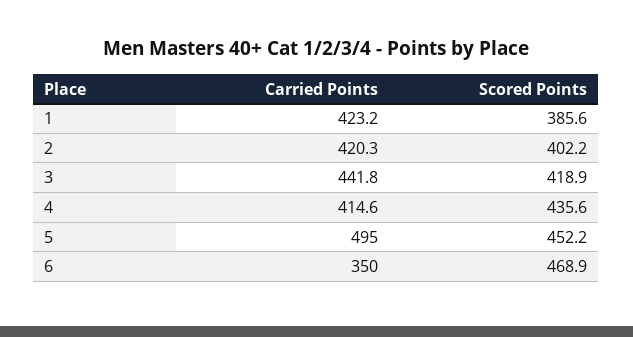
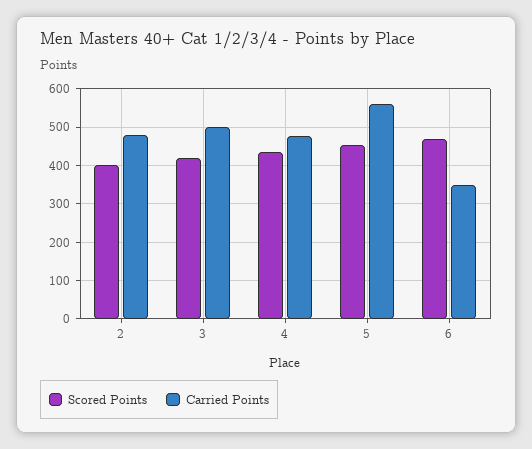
Carried Points, 1: 423.2 -> none
Scored Points, 1: 385.6 -> none
Carried Points, 2: 420.3 -> 480
Carried Points, 3: 441.8 -> 500
Carried Points, 4: 414.6 -> 480
Carried Points, 5: 495 -> 560

